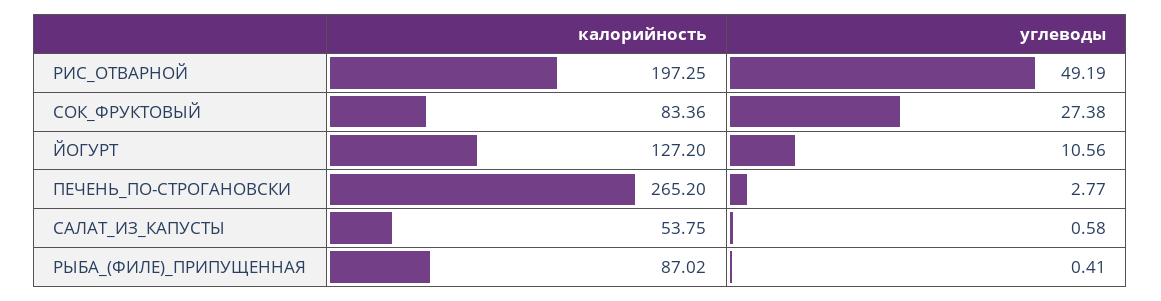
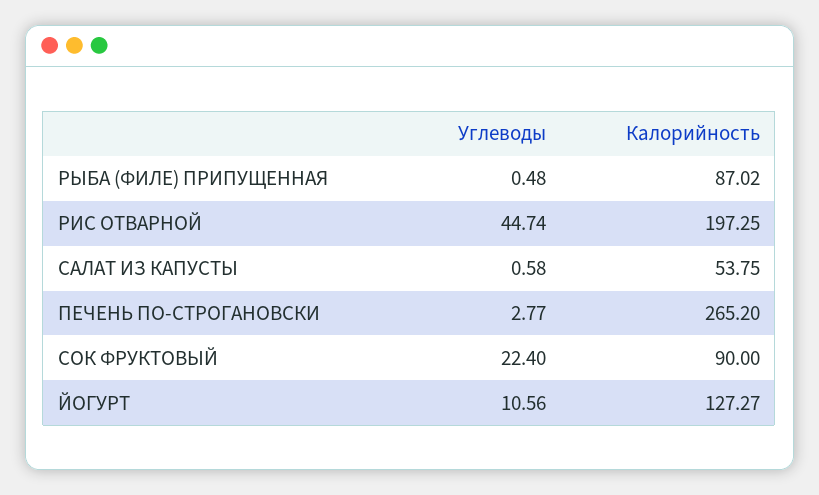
углеводы, РИС_ОТВАРНОЙ: 49.19 -> 44.74
калорийность, СОК_ФРУКТОВЫЙ: 83.36 -> 90
углеводы, СОК_ФРУКТОВЫЙ: 27.38 -> 22.4
калорийность, ЙОГУРТ: 127.2 -> 127.27
углеводы, РЫБА_(ФИЛЕ)_ПРИПУЩЕННАЯ: 0.41 -> 0.48

